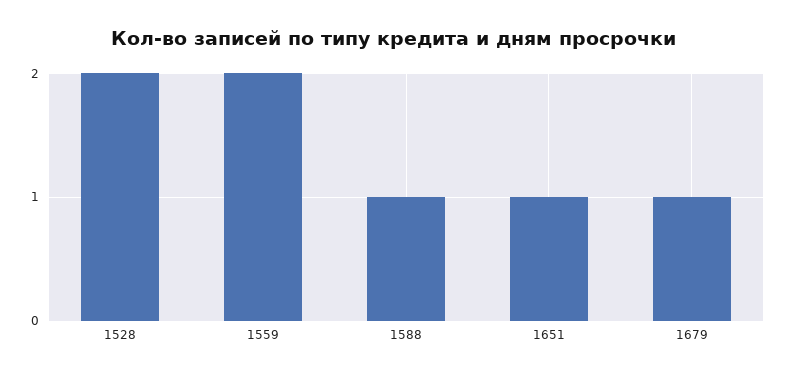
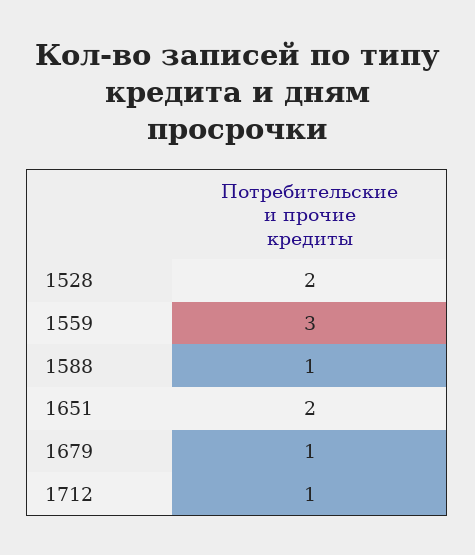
1559: 2 -> 3
1651: 1 -> 2
1712: none -> 1

